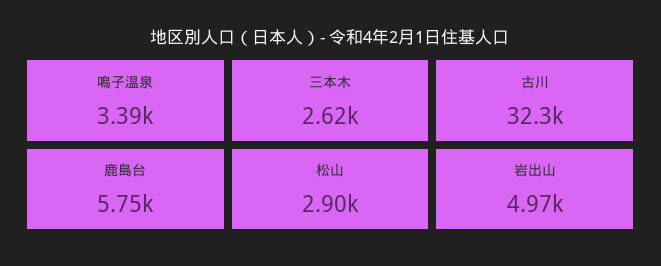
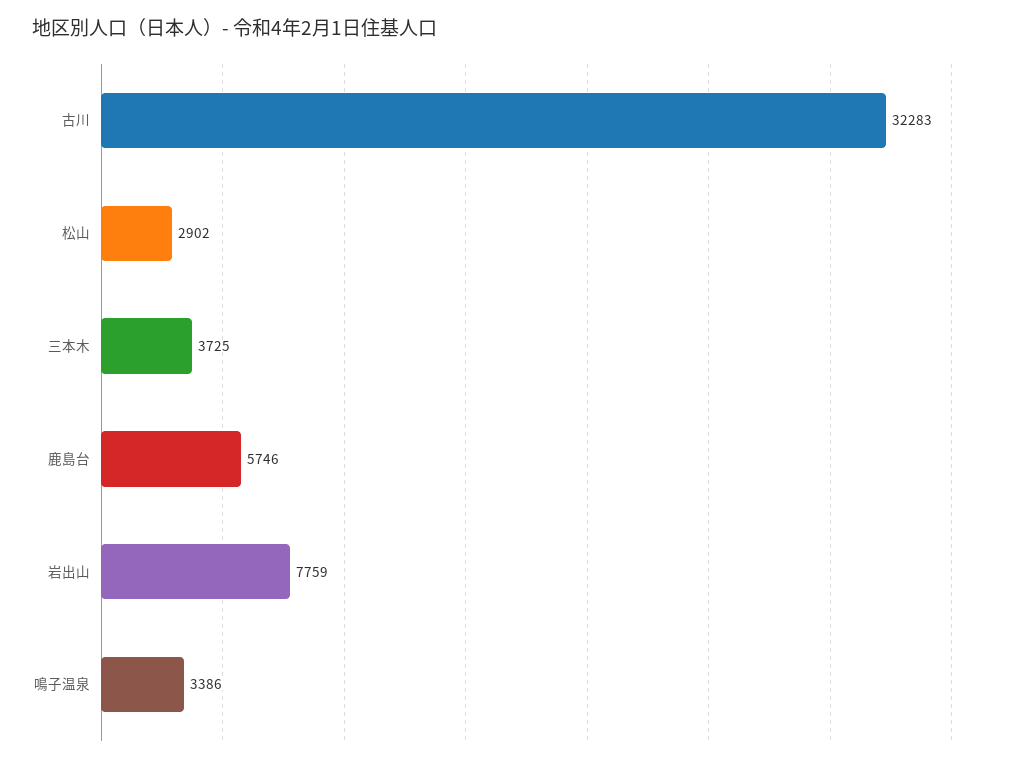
三本木: 2620 -> 3725
岩出山: 4970 -> 7759

